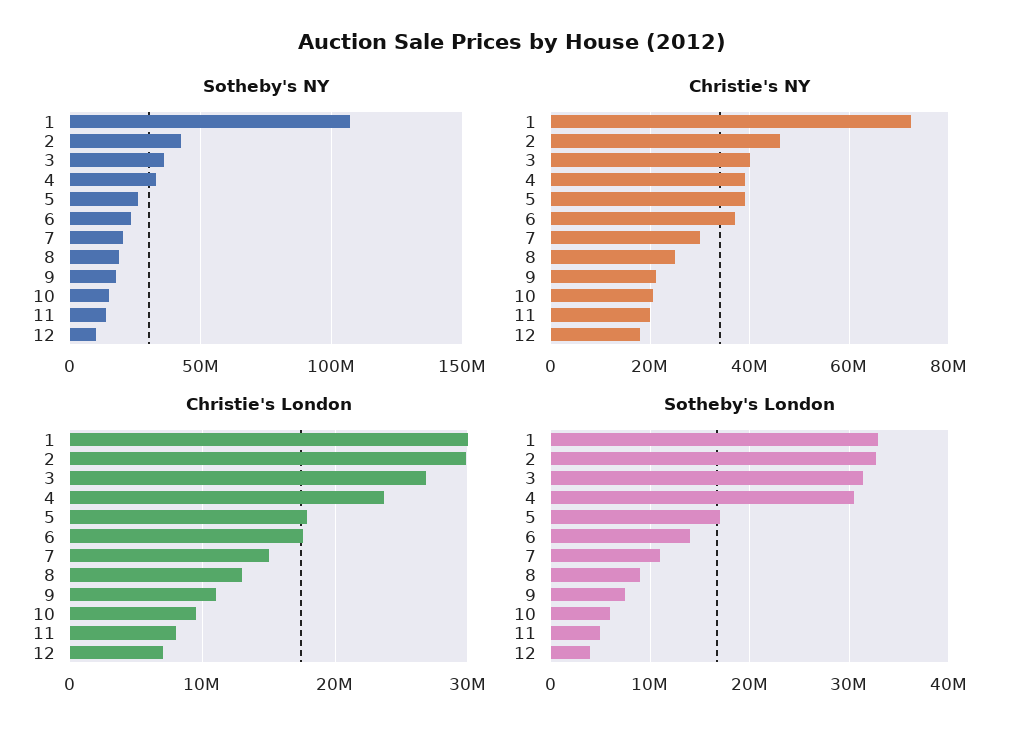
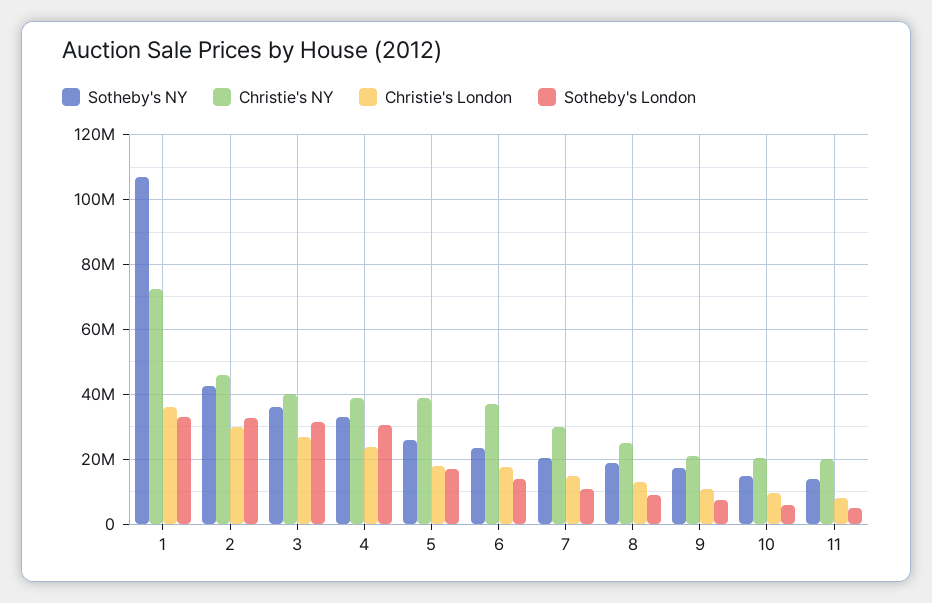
Sotheby's NY, 12: 10000000 -> none
Christie's NY, 12: 18000000 -> none
Christie's London, 1: 30000000 -> 36000000
Christie's London, 12: 7000000 -> none
Sotheby's London, 12: 4000000 -> none

